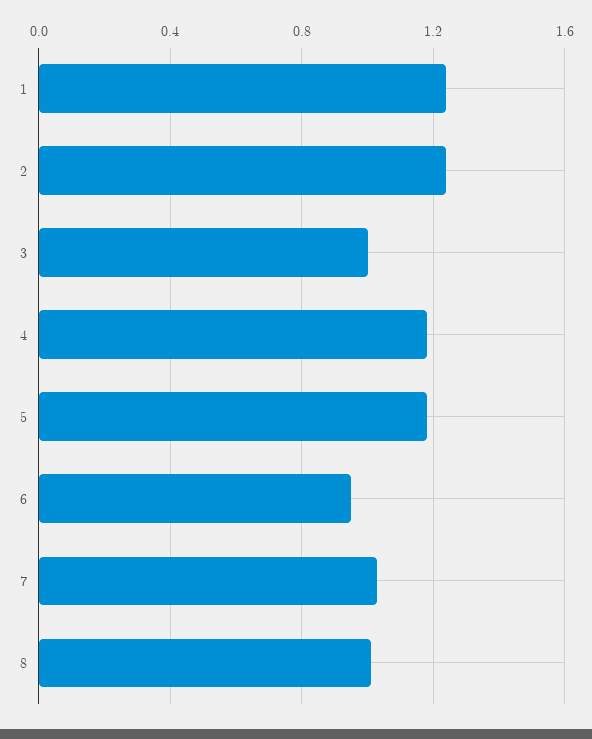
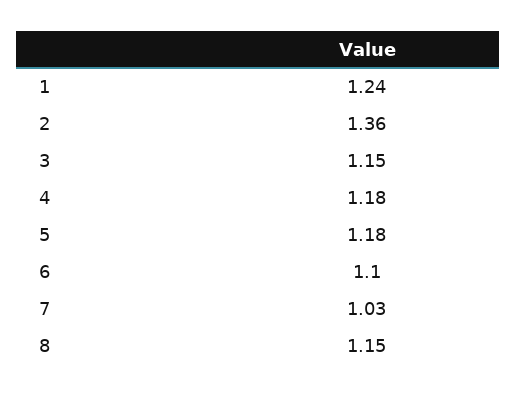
2: 1.25 -> 1.36
3: 1 -> 1.15
6: 0.95 -> 1.1
8: 1 -> 1.15

